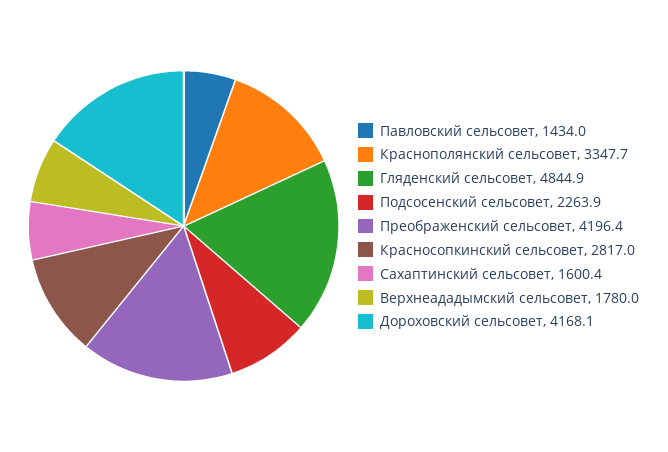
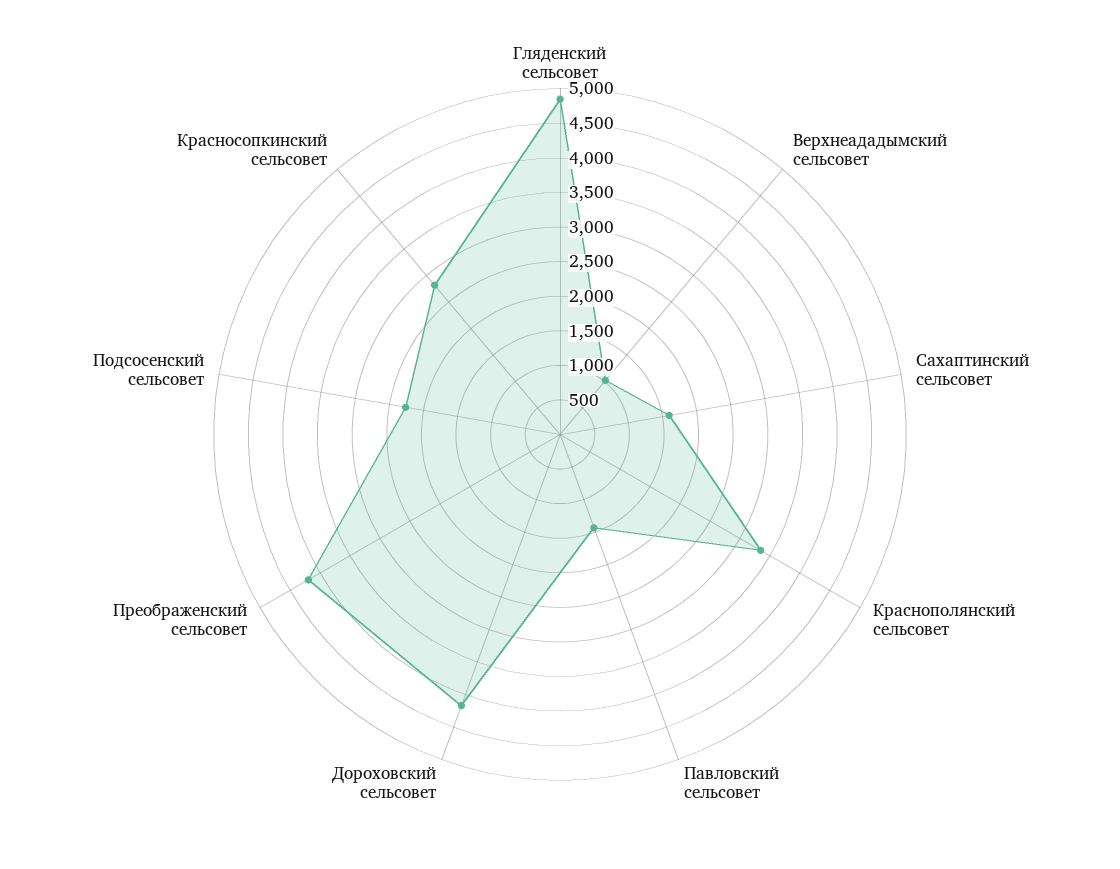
Верхнеададымский сельсовет: 1780 -> 1000

